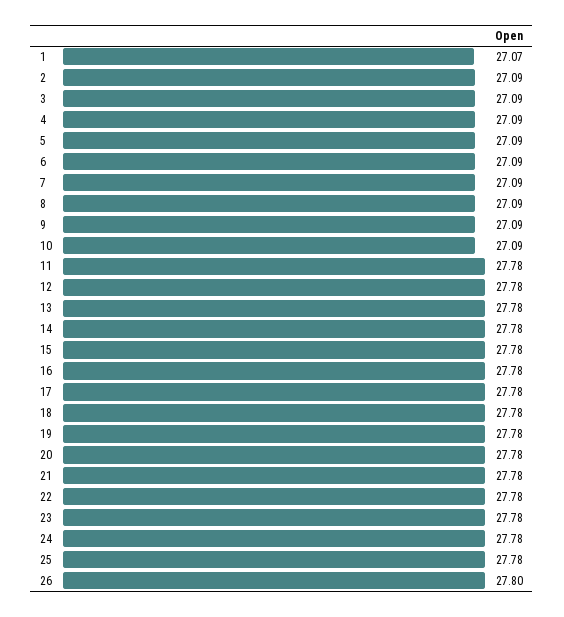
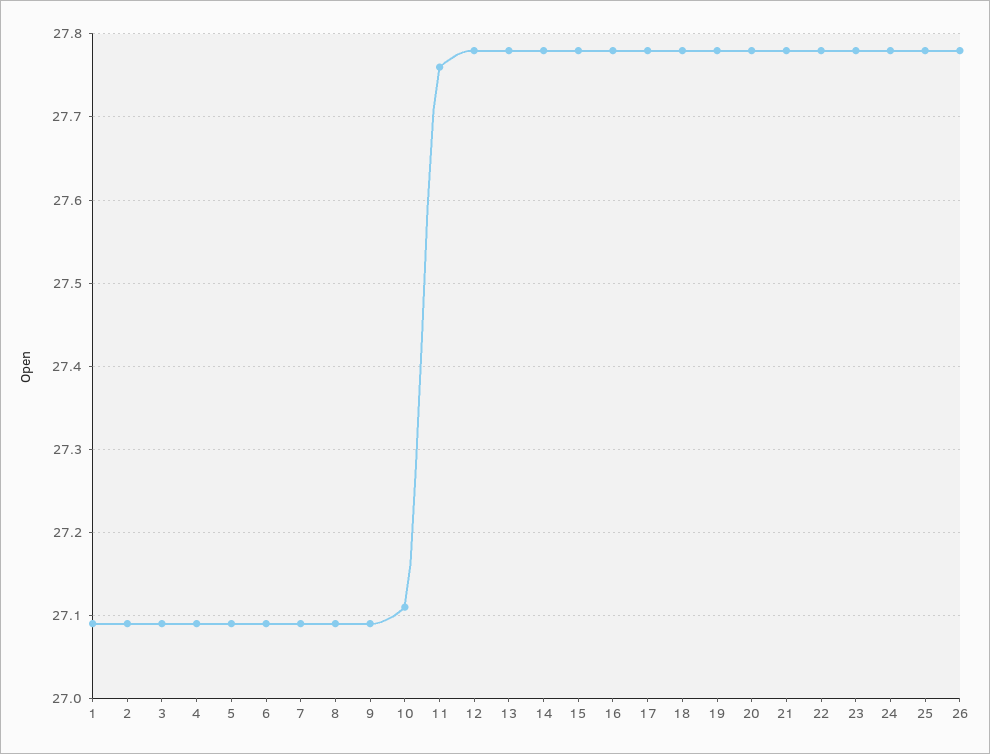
1: 27.07 -> 27.09
10: 27.09 -> 27.11
11: 27.78 -> 27.76
26: 27.8 -> 27.78

